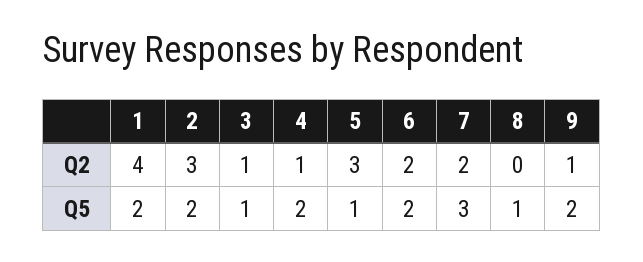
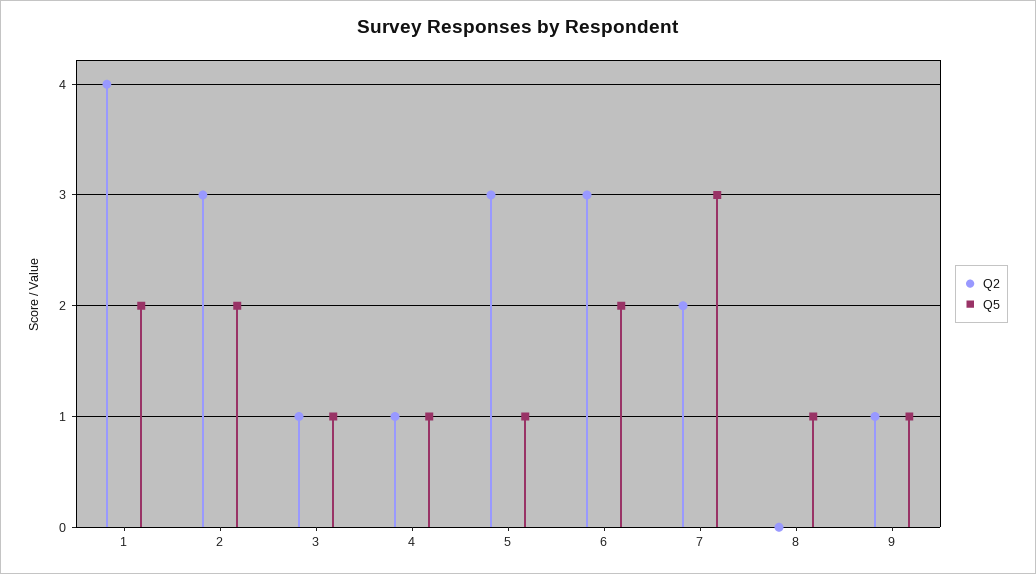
Q2, 6: 2 -> 3
Q5, 4: 2 -> 1
Q5, 9: 2 -> 1

